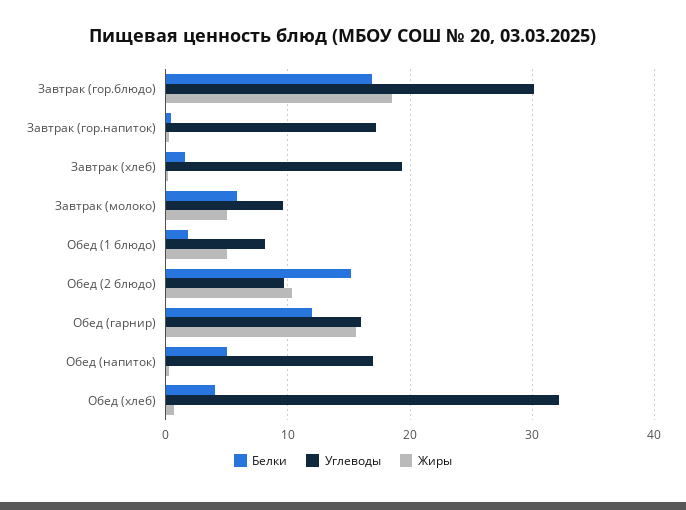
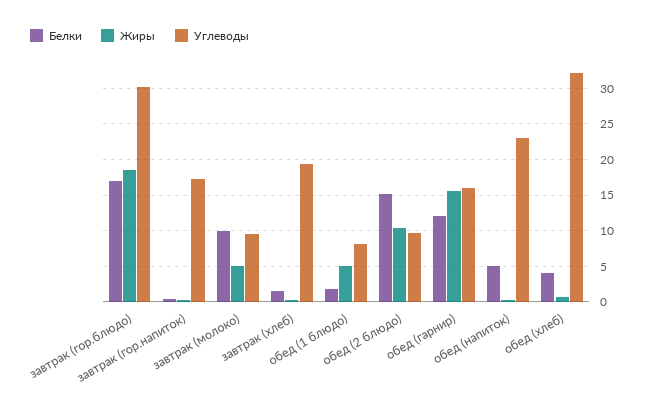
Белки, Завтрак (молоко): 6 -> 10
Углеводы, Обед (напиток): 17 -> 23

